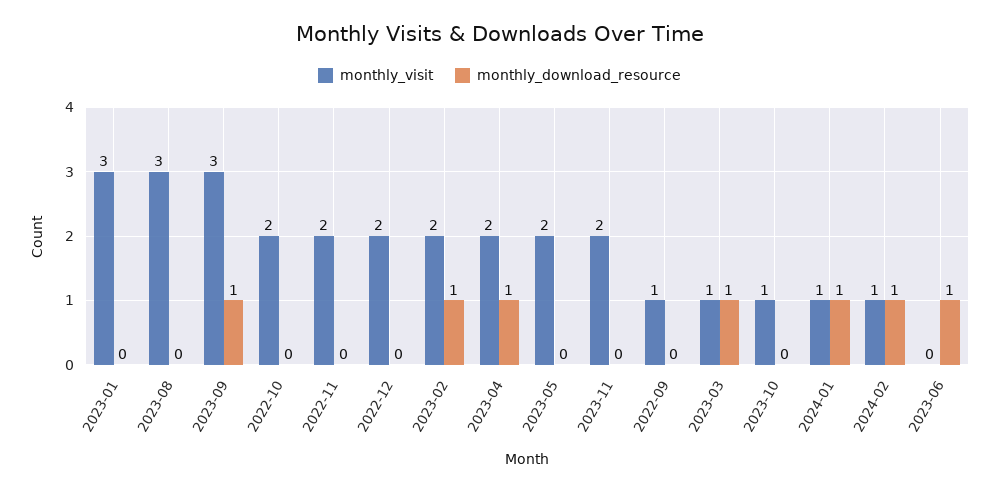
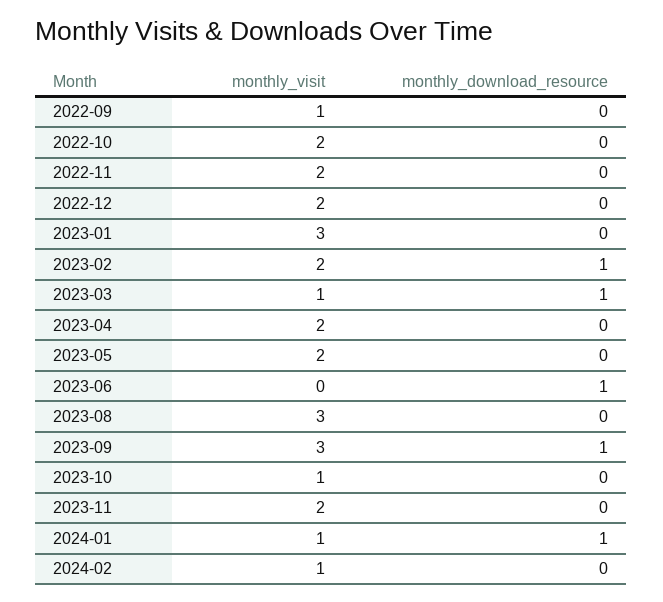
monthly_download_resource, 2023-04: 1 -> 0
monthly_download_resource, 2024-02: 1 -> 0

